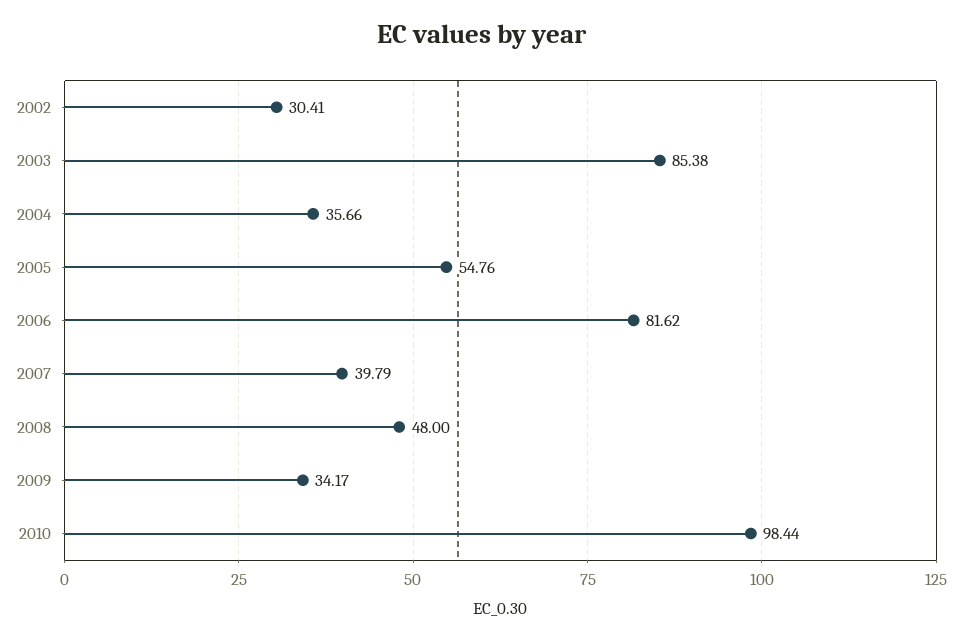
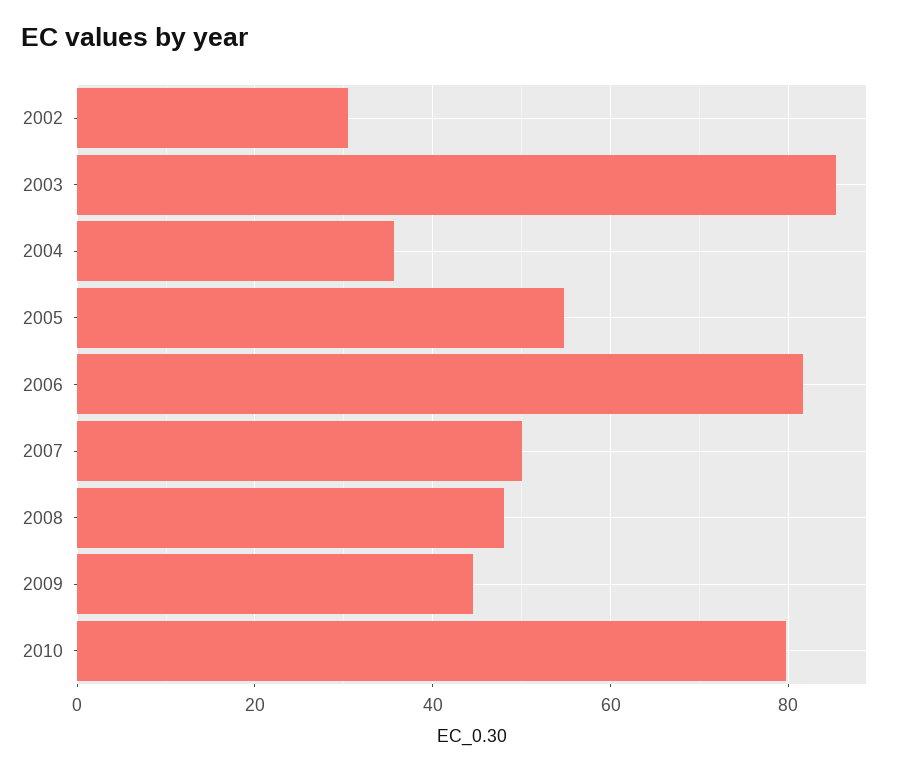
2007: 39.79 -> 50
2009: 34.17 -> 44
2010: 98.44 -> 80

